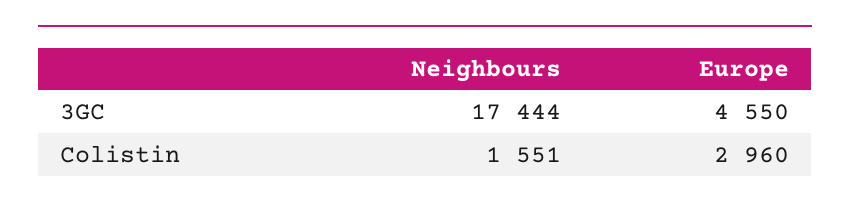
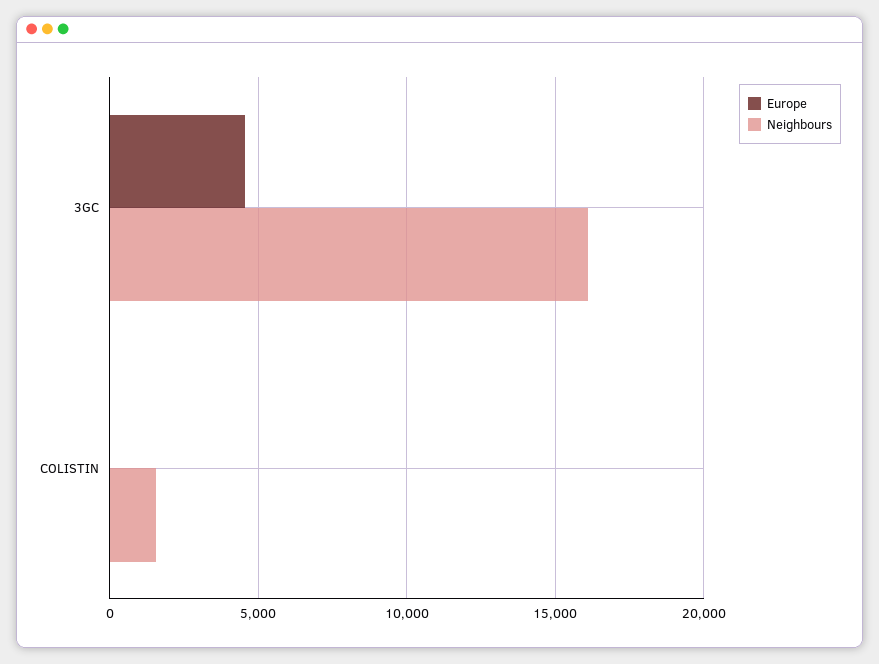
Neighbours, 3GC: 17444 -> 16000
Europe, Colistin: 2960 -> 0

